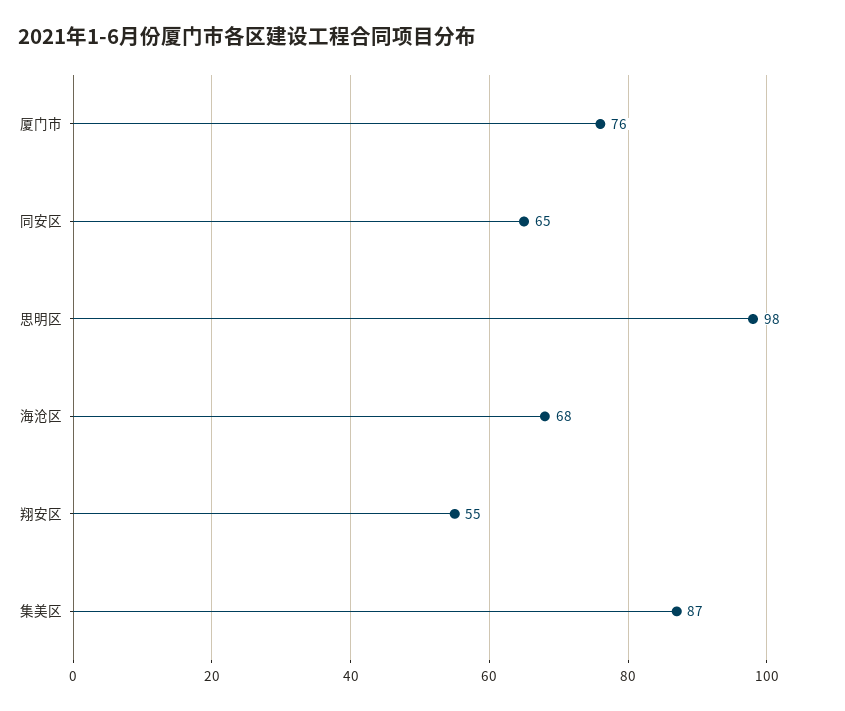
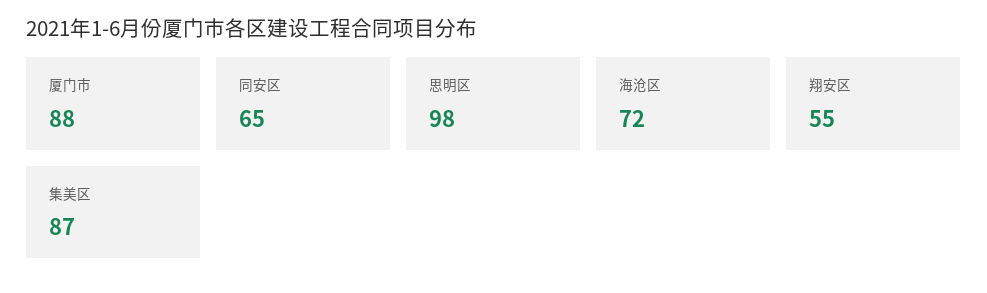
厦门市: 76 -> 88
海沧区: 68 -> 72

